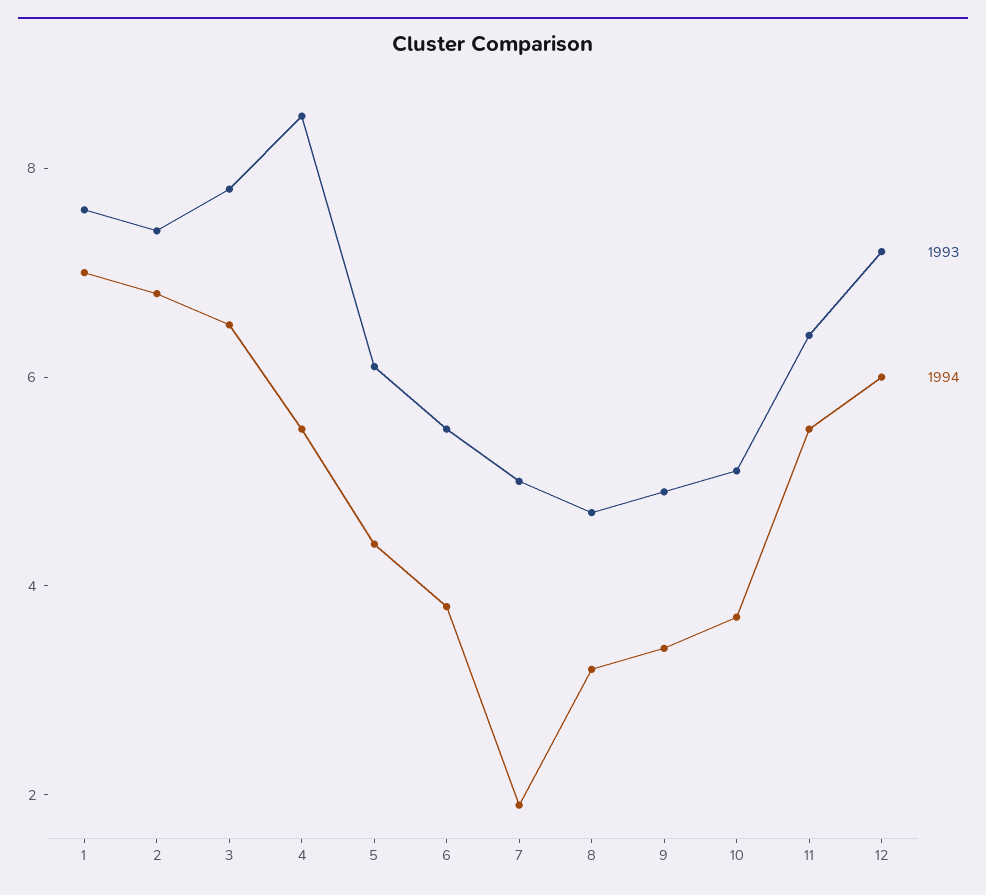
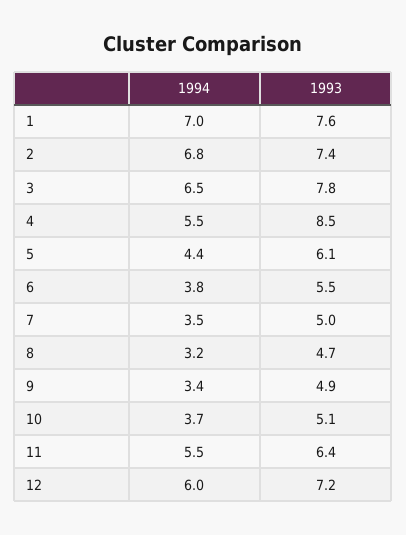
1994, 7: 2 -> 3.5

